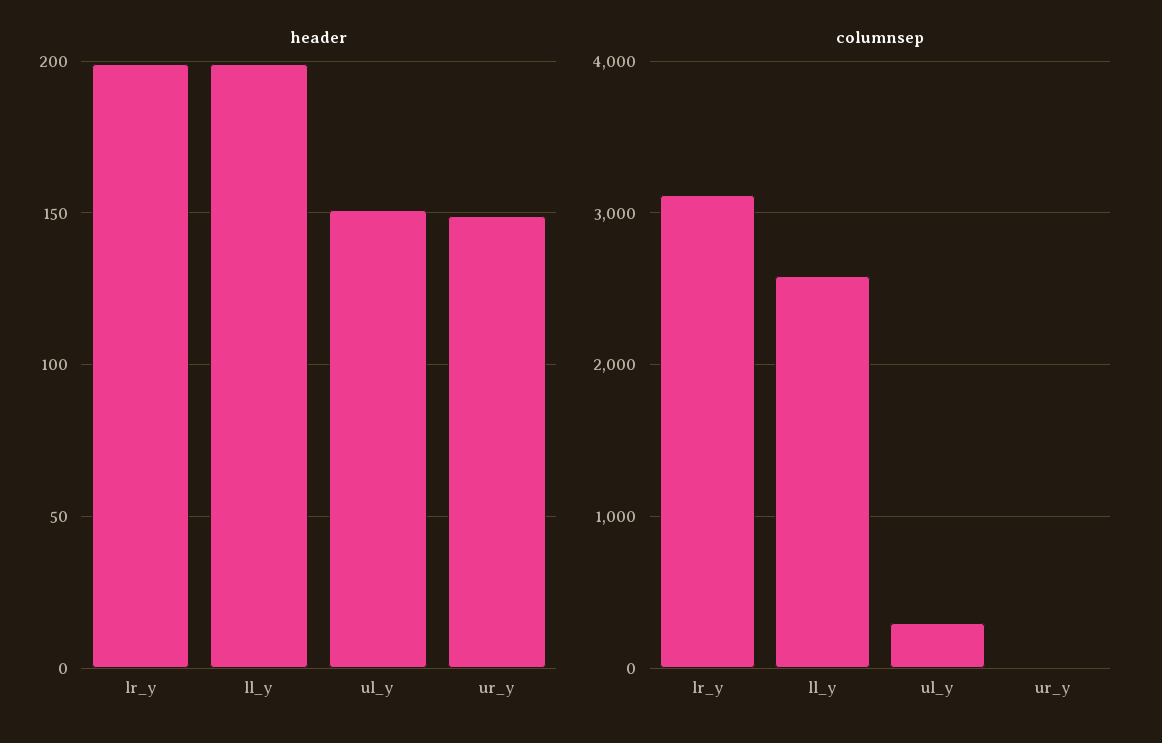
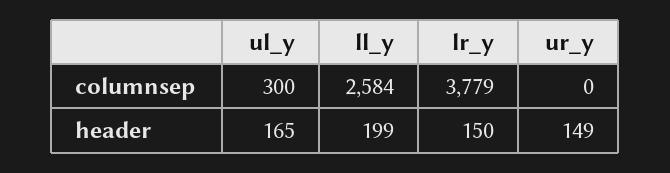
header, lr_y: 200 -> 150
header, ul_y: 150 -> 165
columnsep, lr_y: 3100 -> 3779

